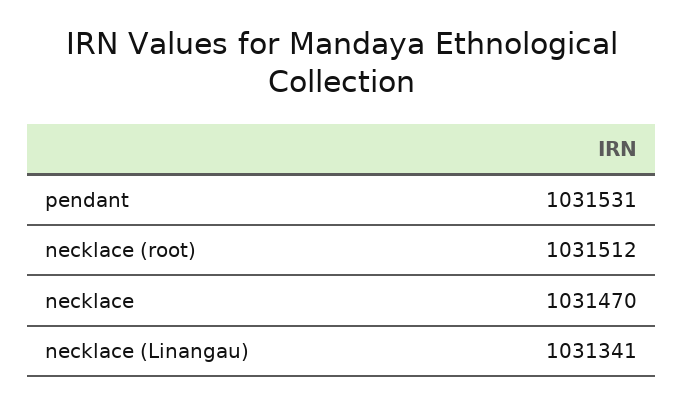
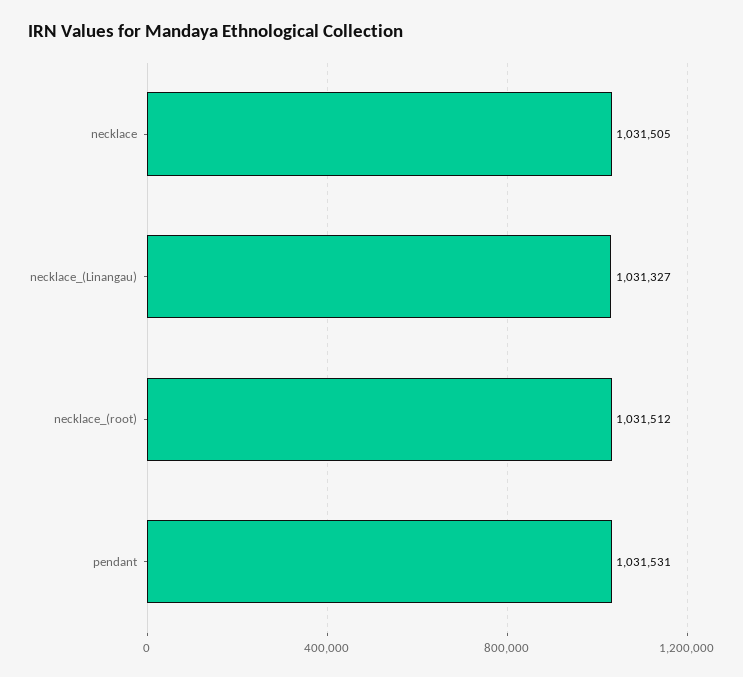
necklace: 1031470 -> 1031505
necklace (Linangau): 1031341 -> 1031327

